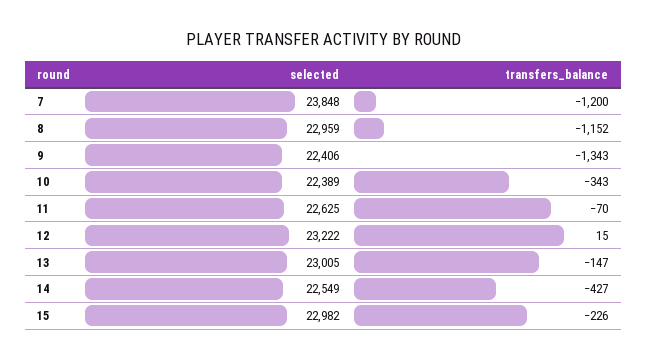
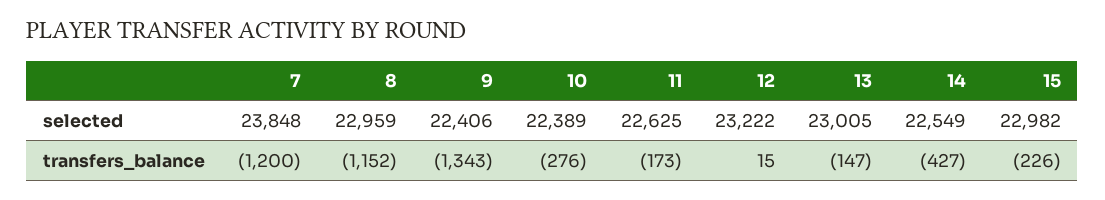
transfers_balance, 10: -343 -> -276
transfers_balance, 11: -70 -> -173

